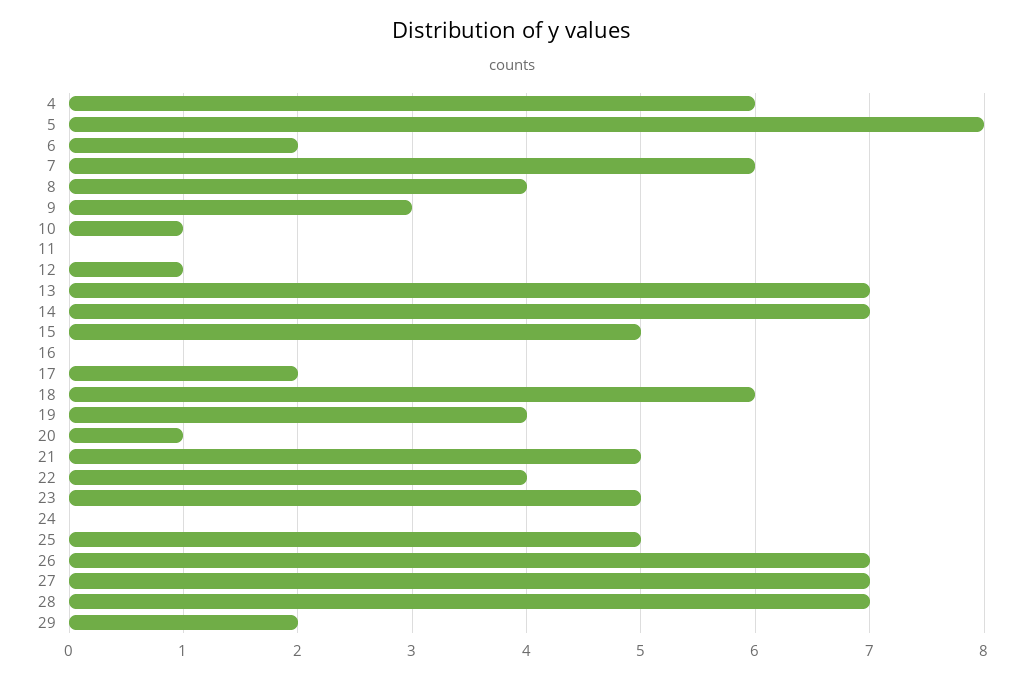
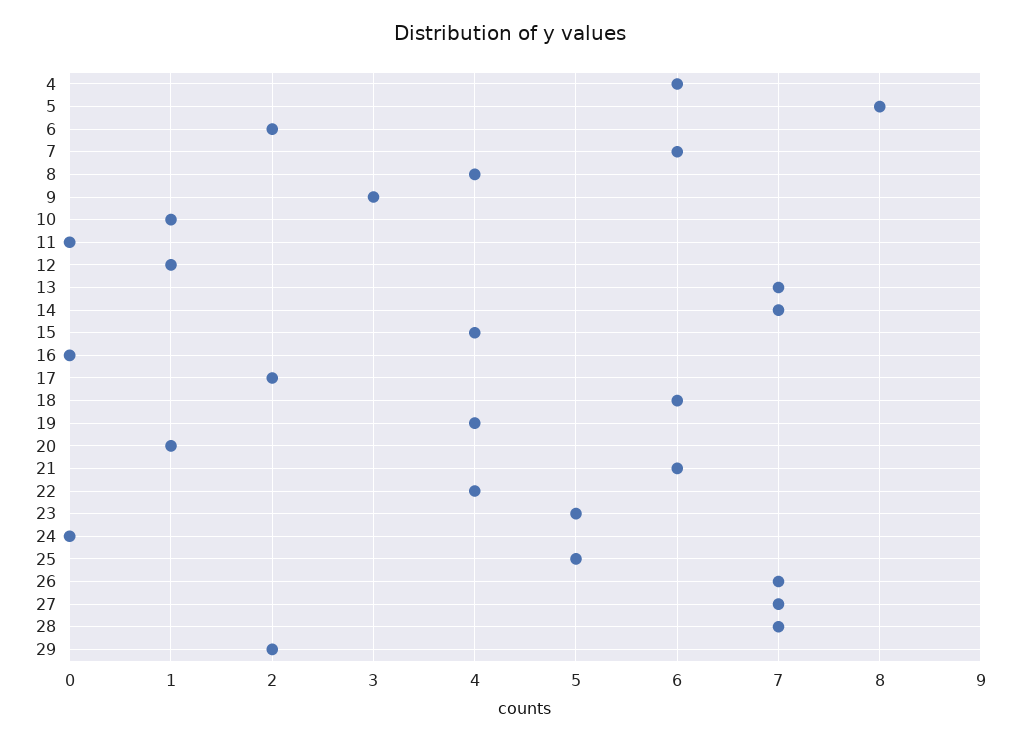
15: 5 -> 4
21: 5 -> 6

